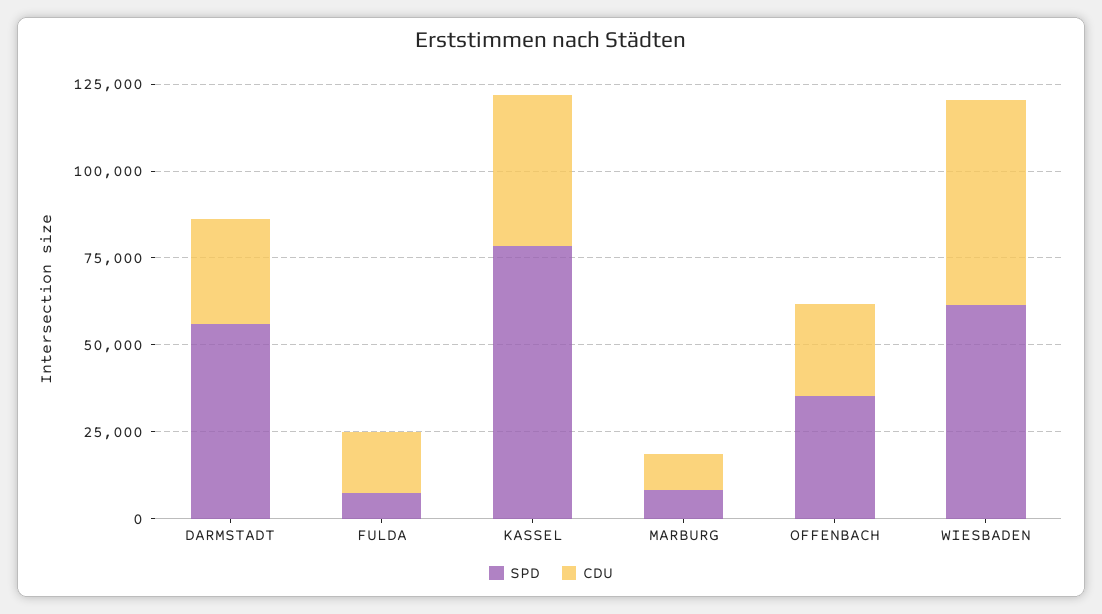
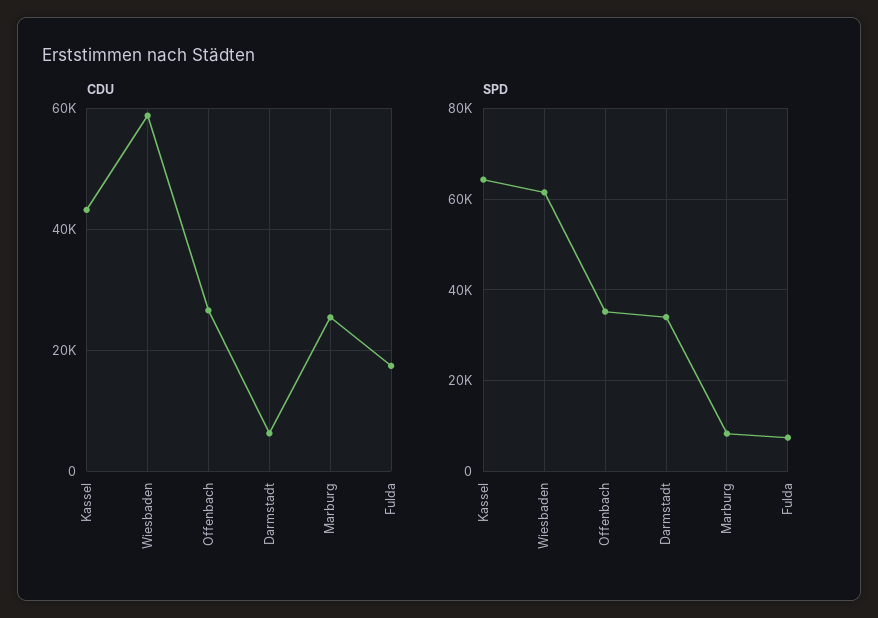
SPD, DARMSTADT: 55000 -> 34000
CDU, DARMSTADT: 30000 -> 6000
SPD, KASSEL: 80000 -> 64000
CDU, MARBURG: 10000 -> 26000

